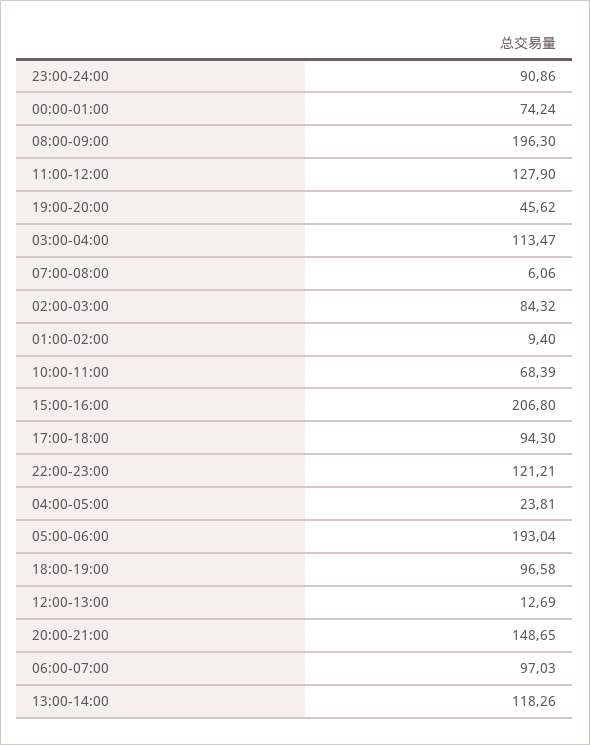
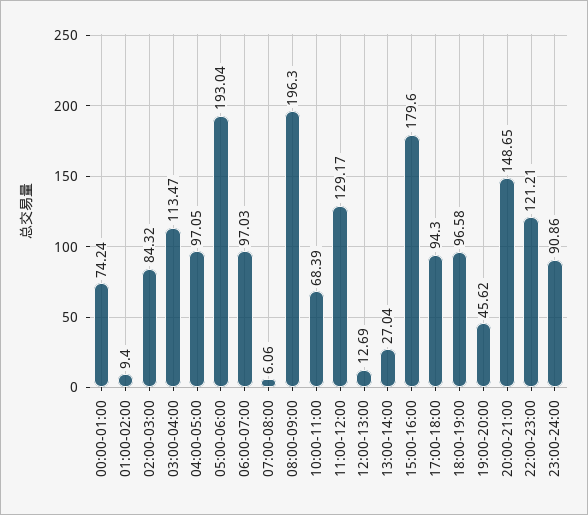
11:00-12:00: 127.9 -> 129.17
15:00-16:00: 206.8 -> 179.6
04:00-05:00: 23.81 -> 97.05
13:00-14:00: 118.26 -> 27.04

